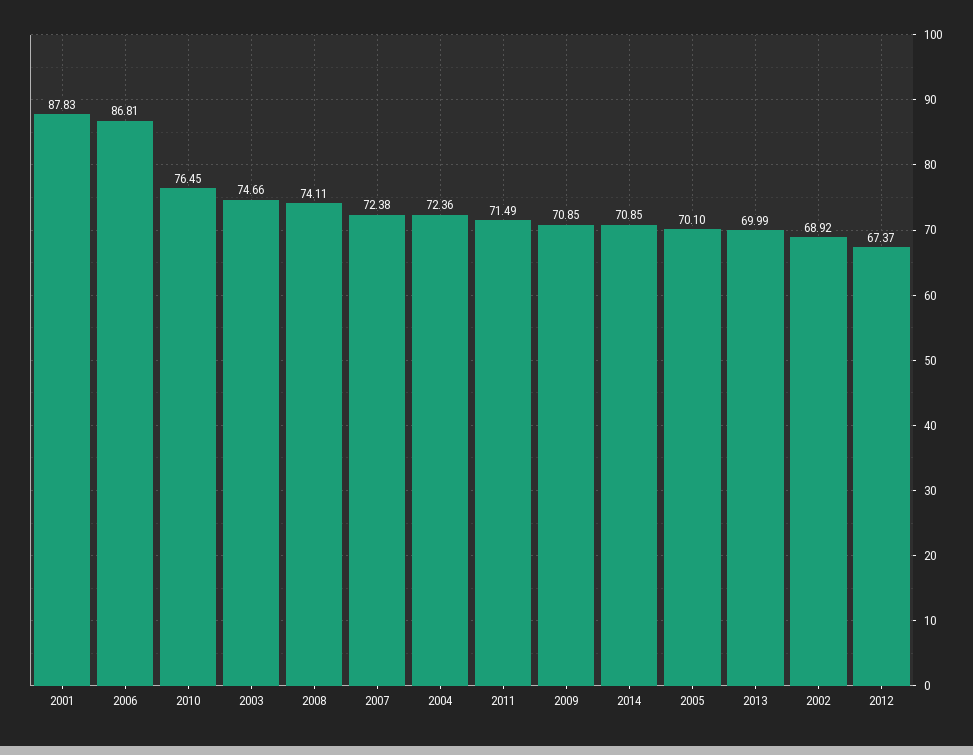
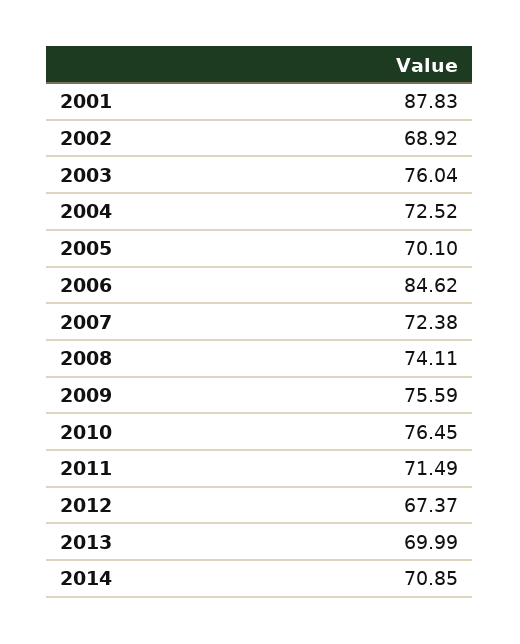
2006: 86.81 -> 84.62
2003: 74.66 -> 76.04
2004: 72.36 -> 72.52
2009: 70.85 -> 75.59

